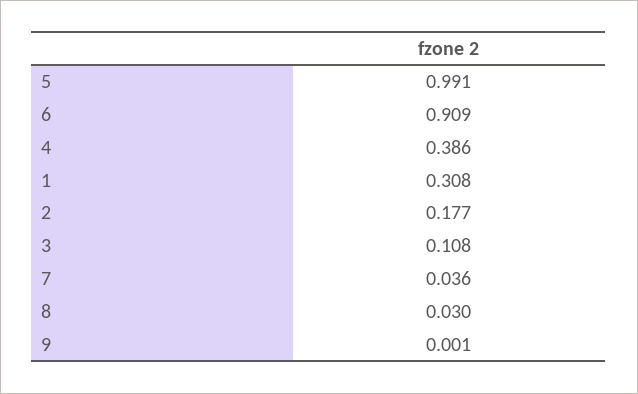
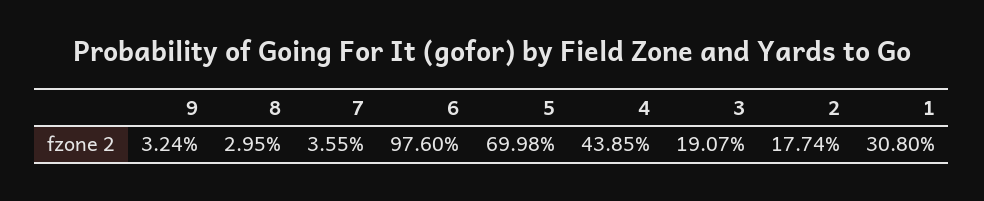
5: 0.991 -> 0.6998
6: 0.909 -> 0.976
4: 0.386 -> 0.4385
3: 0.108 -> 0.1907
9: 0.001 -> 0.0324

